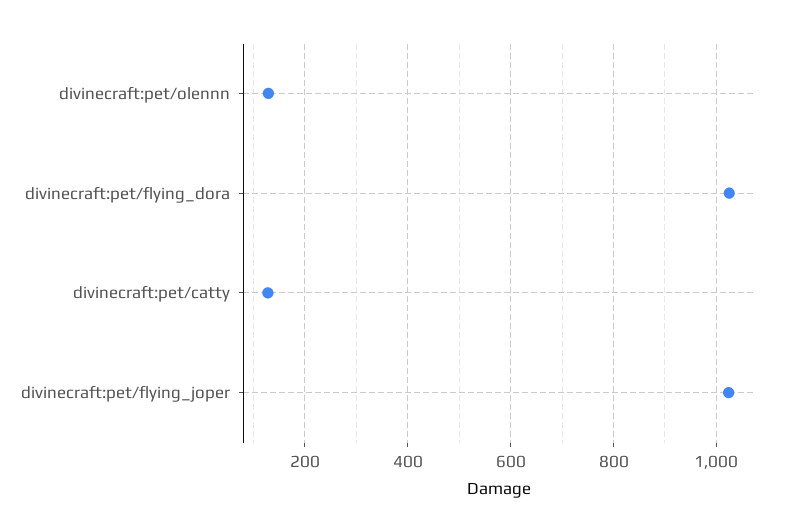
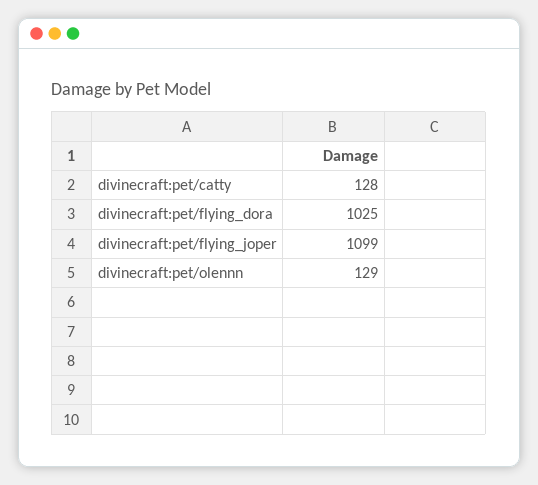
divinecraft:pet/flying_joper: 1020 -> 1099

